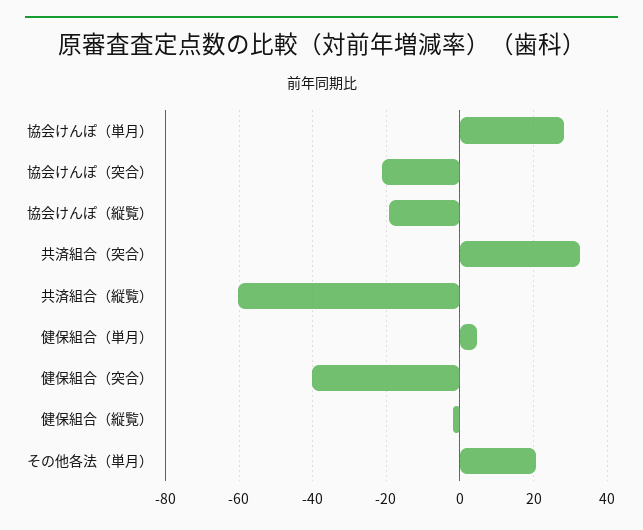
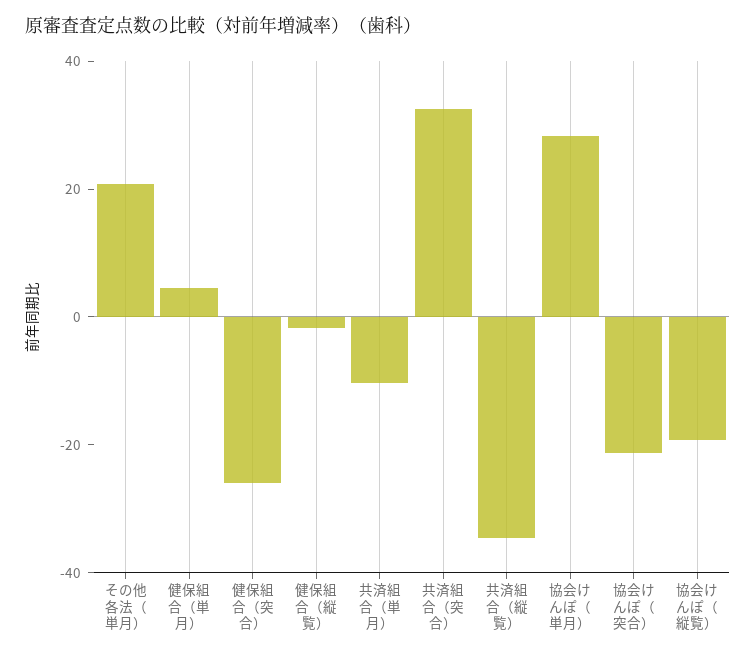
共済組合（縦覧）: -60 -> -35
健保組合（突合）: -40 -> -25
共済組合（単月）: none -> -10

